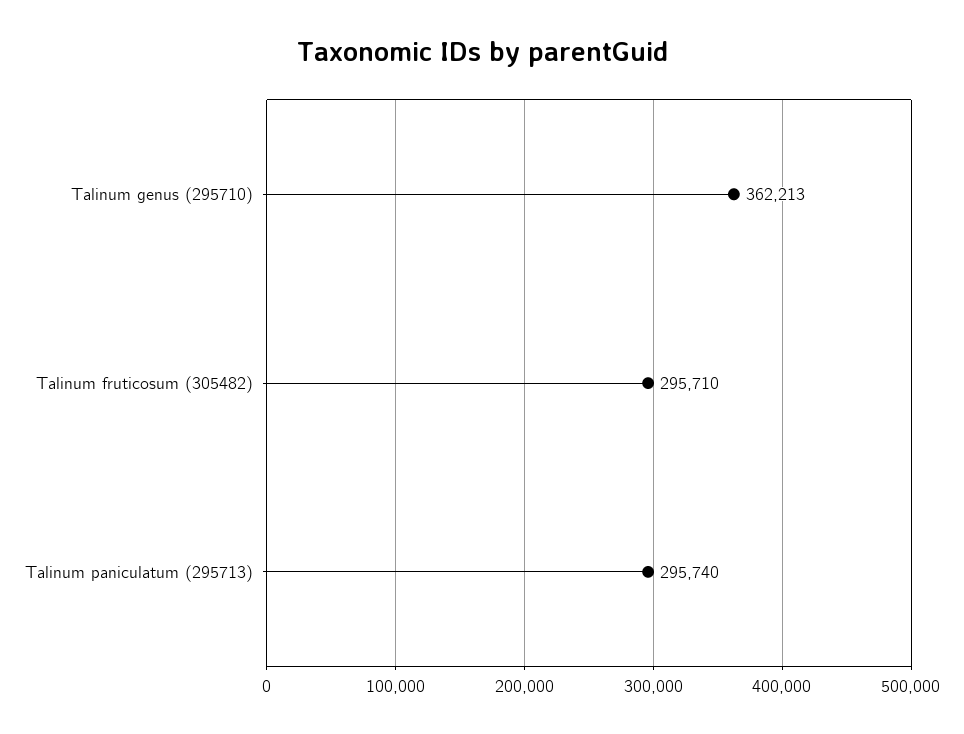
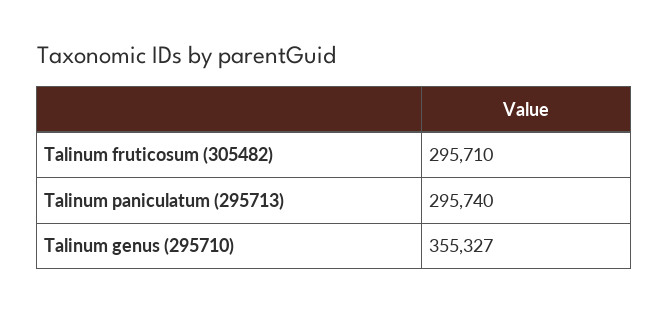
Talinum genus (295710): 362213 -> 355327

